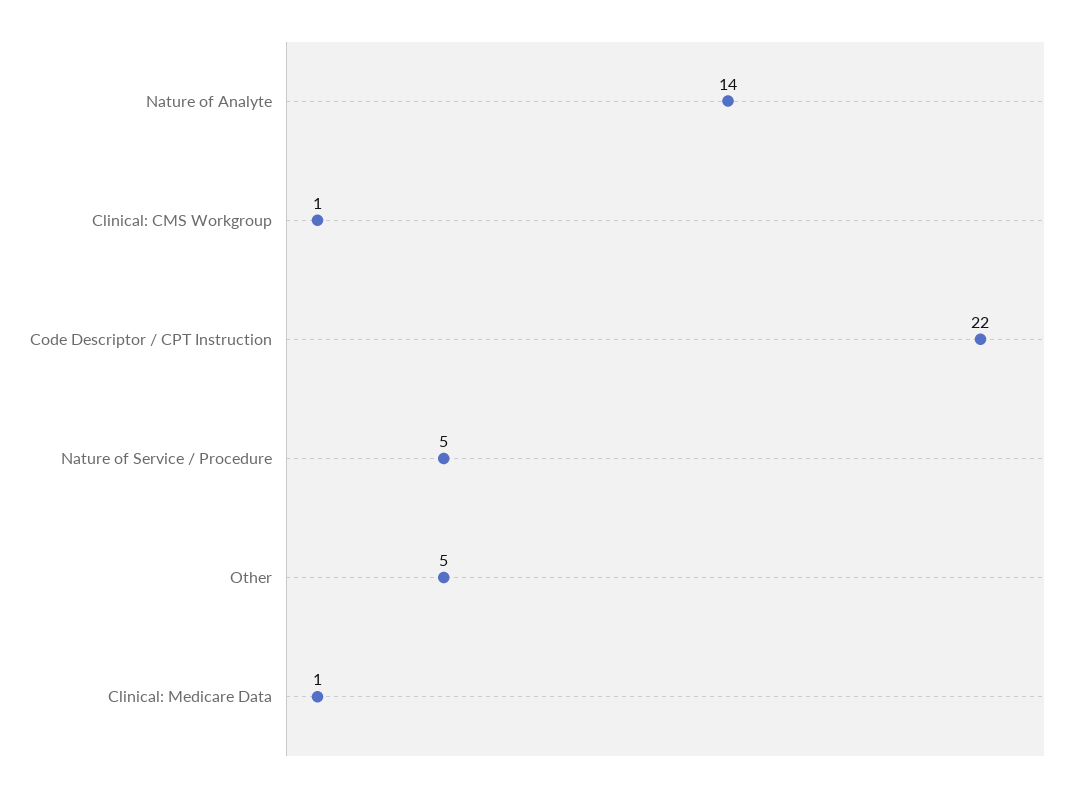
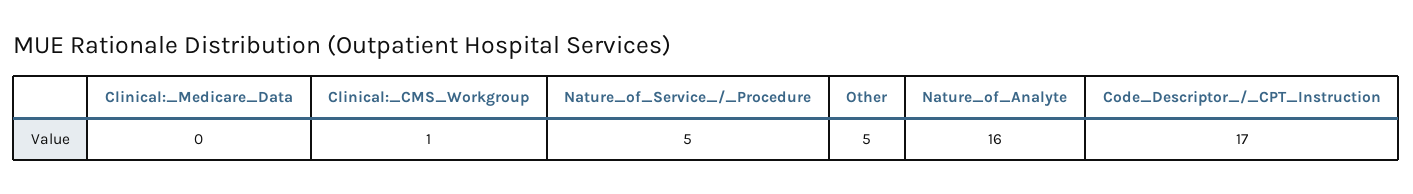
Nature of Analyte: 14 -> 16
Code Descriptor / CPT Instruction: 22 -> 17
Clinical: Medicare Data: 1 -> 0

